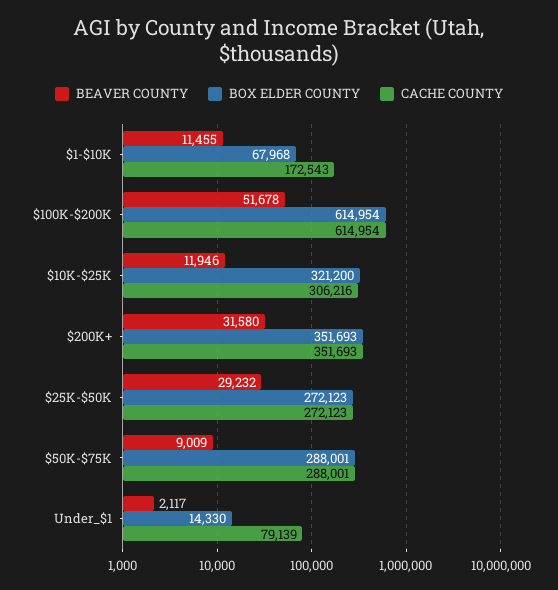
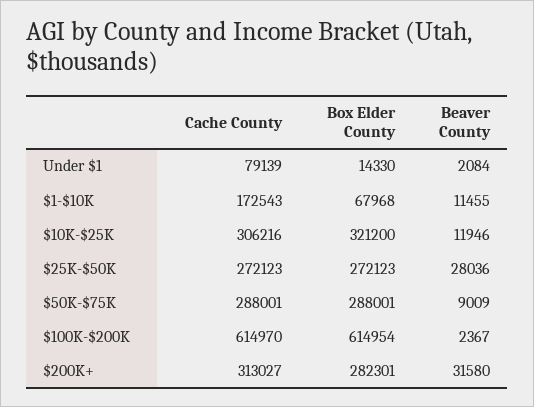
BEAVER COUNTY, $100K-$200K: 51678 -> 2367
CACHE COUNTY, $100K-$200K: 614954 -> 614970
BOX ELDER COUNTY, $200K+: 351693 -> 282301
CACHE COUNTY, $200K+: 351693 -> 313027
BEAVER COUNTY, $25K-$50K: 29232 -> 28036
BEAVER COUNTY, Under_$1: 2117 -> 2084

